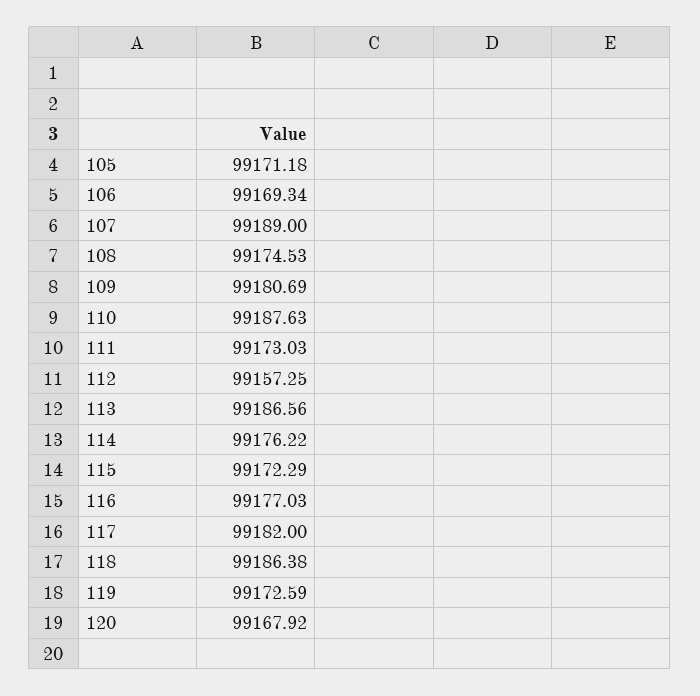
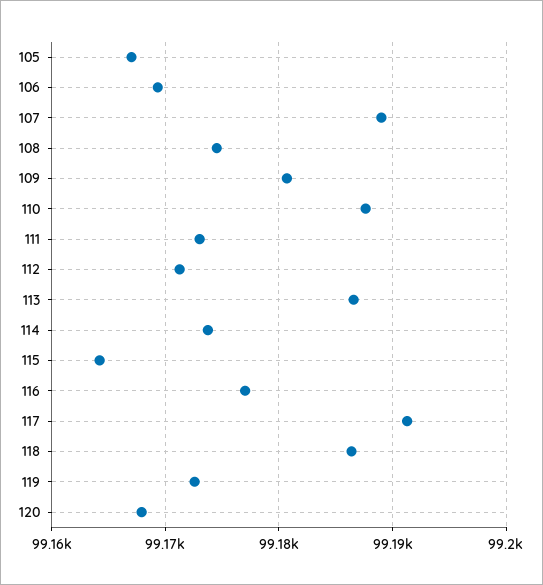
105: 99171.18 -> 99167
112: 99157.25 -> 99171
114: 99176.22 -> 99174
115: 99172.29 -> 99164
117: 99182 -> 99191

